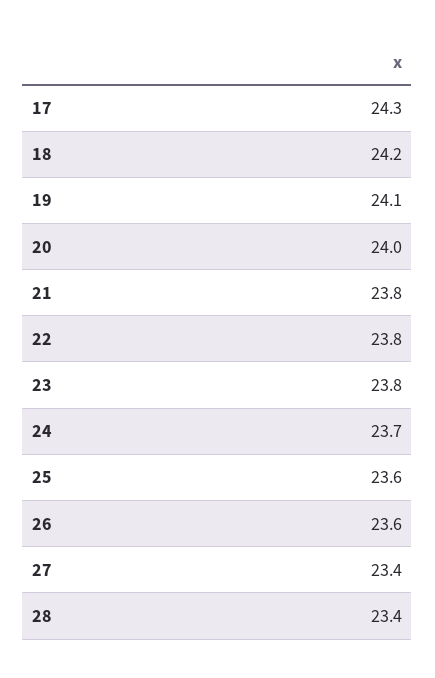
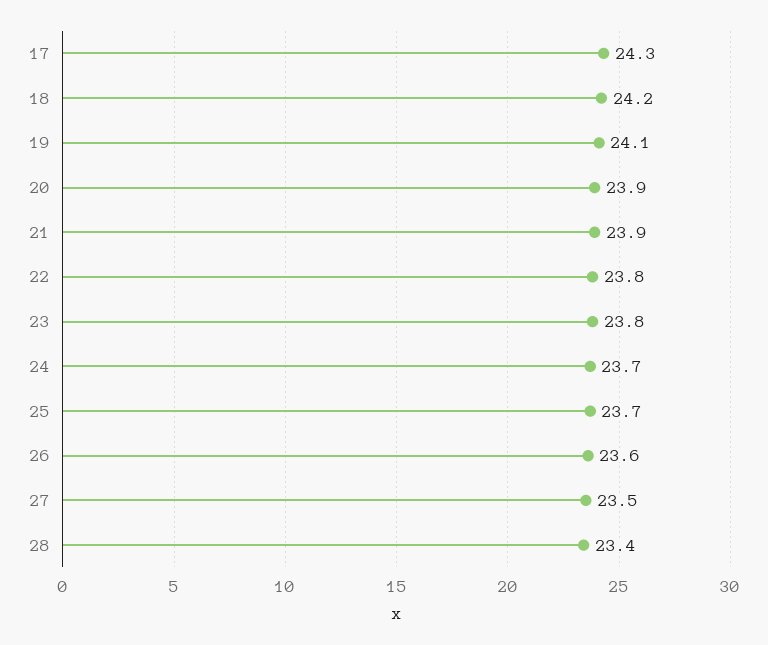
20: 24 -> 23.9
21: 23.8 -> 23.9
25: 23.6 -> 23.7
27: 23.4 -> 23.5

